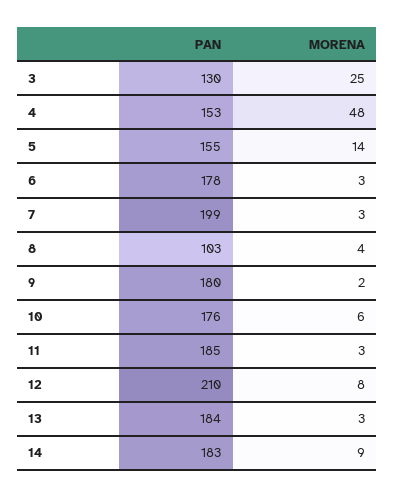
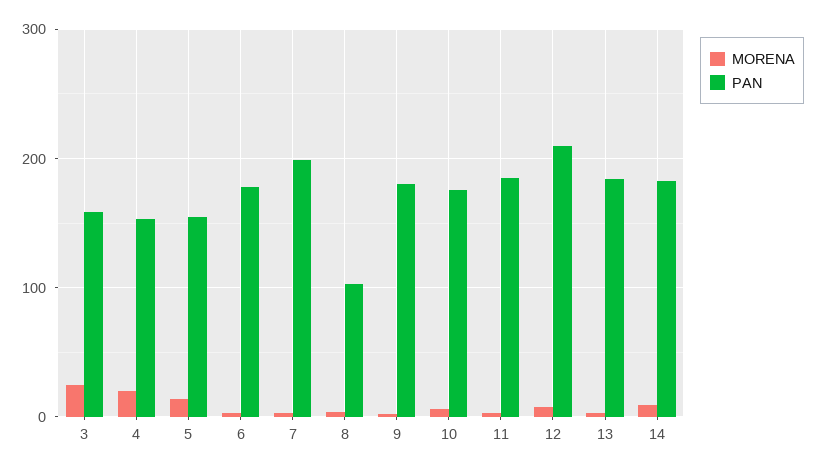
PAN, 3: 130 -> 160
MORENA, 4: 48 -> 20

